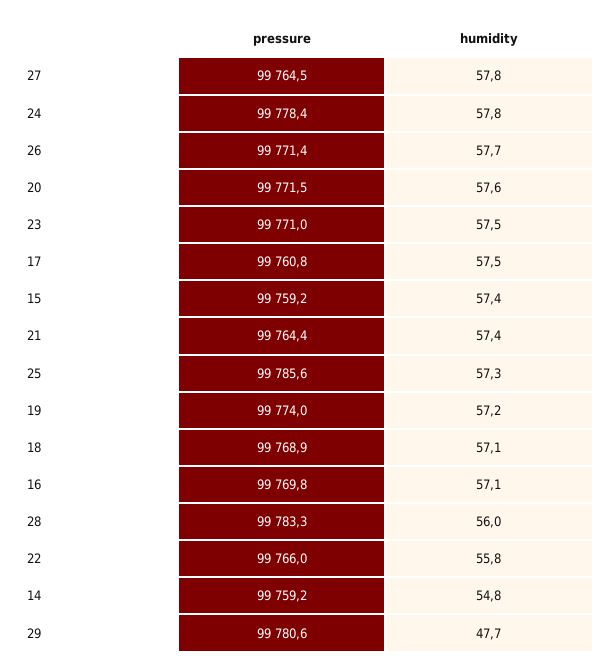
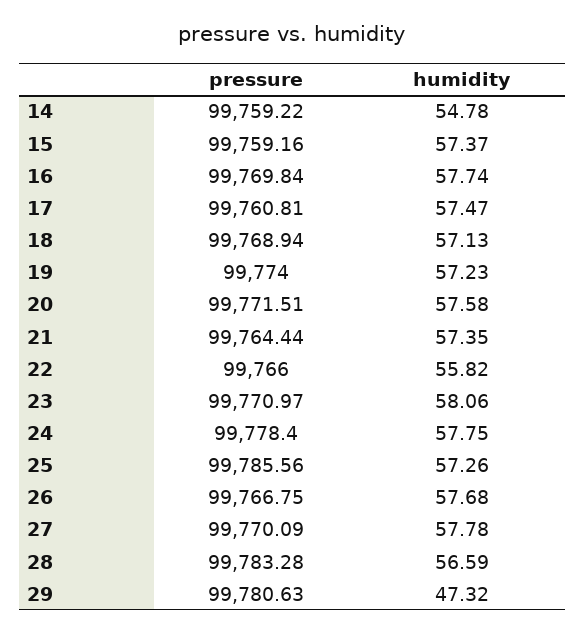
pressure, 27: 99764.5 -> 99770.09
pressure, 26: 99771.4 -> 99766.75
humidity, 23: 57.5 -> 58.06
humidity, 16: 57.1 -> 57.74
humidity, 28: 56 -> 56.59
humidity, 29: 47.7 -> 47.32

